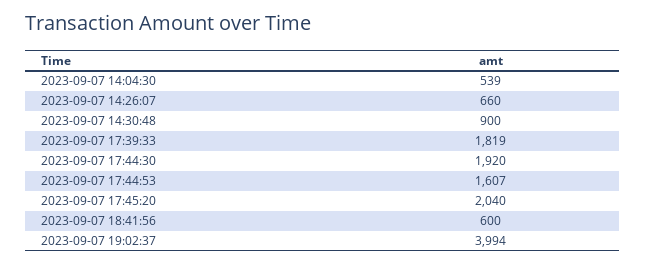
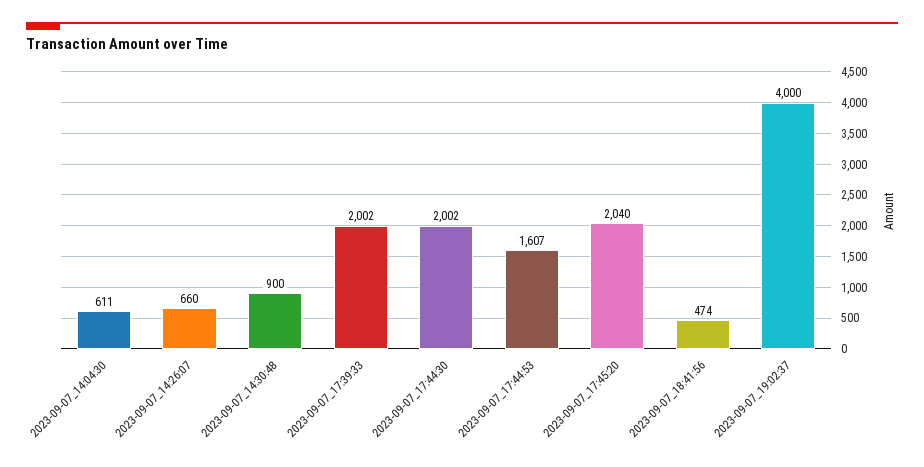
2023-09-07 14:04:30: 539 -> 611
2023-09-07 17:39:33: 1819 -> 2002
2023-09-07 17:44:30: 1920 -> 2002
2023-09-07 18:41:56: 600 -> 474
2023-09-07 19:02:37: 3994 -> 4000

